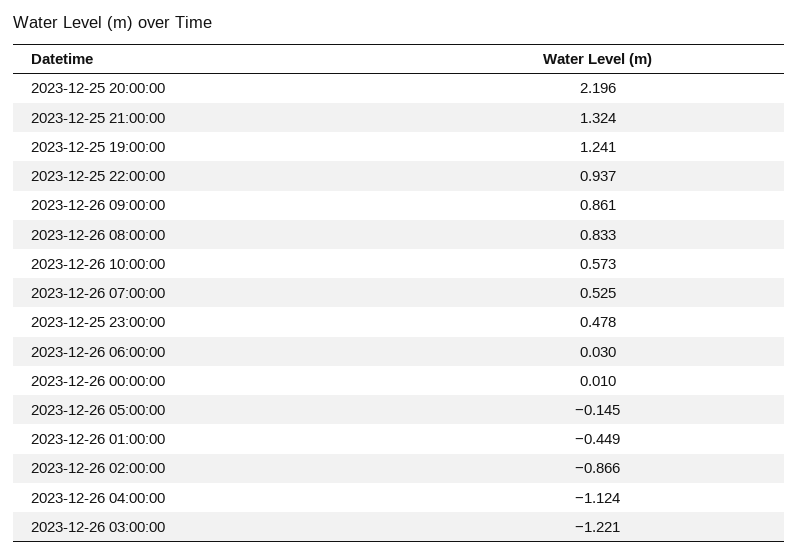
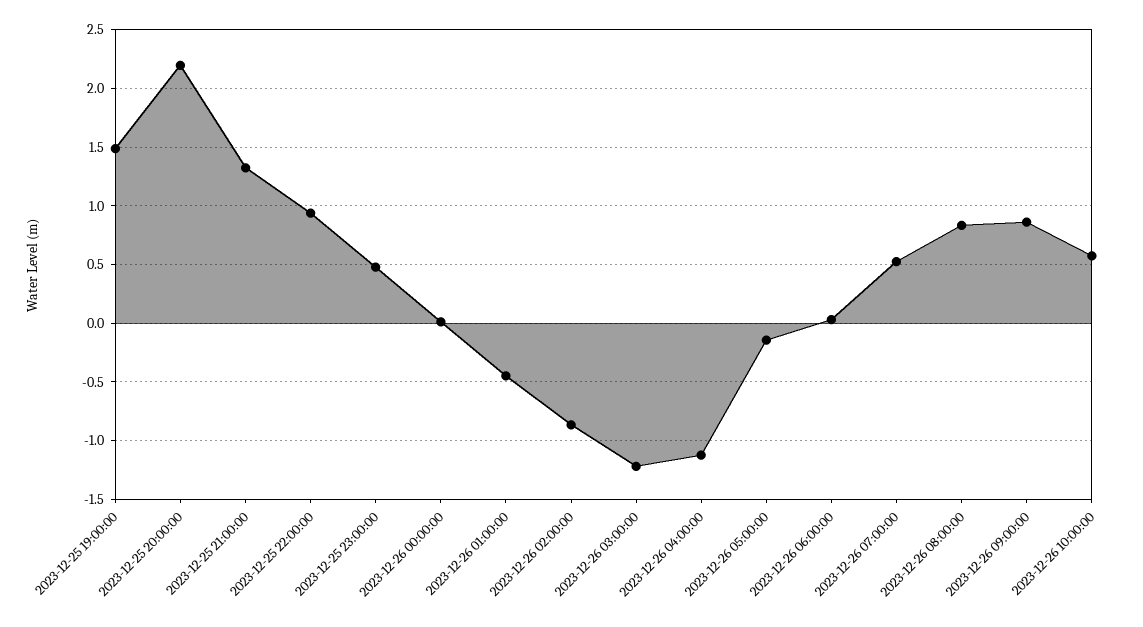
2023-12-25 19:00:00: 1.241 -> 1.5

